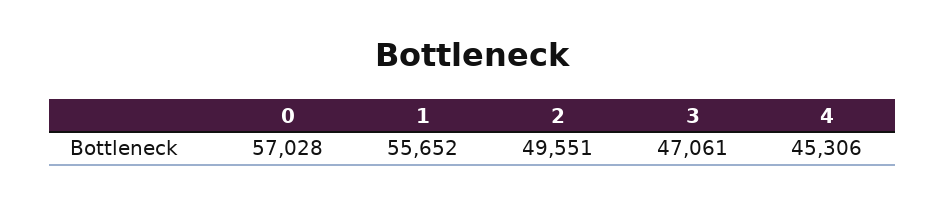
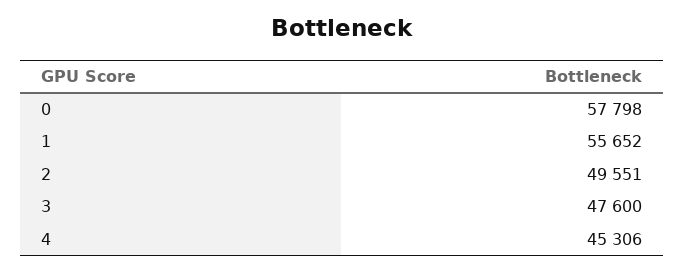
0: 57028 -> 57798
3: 47061 -> 47600

